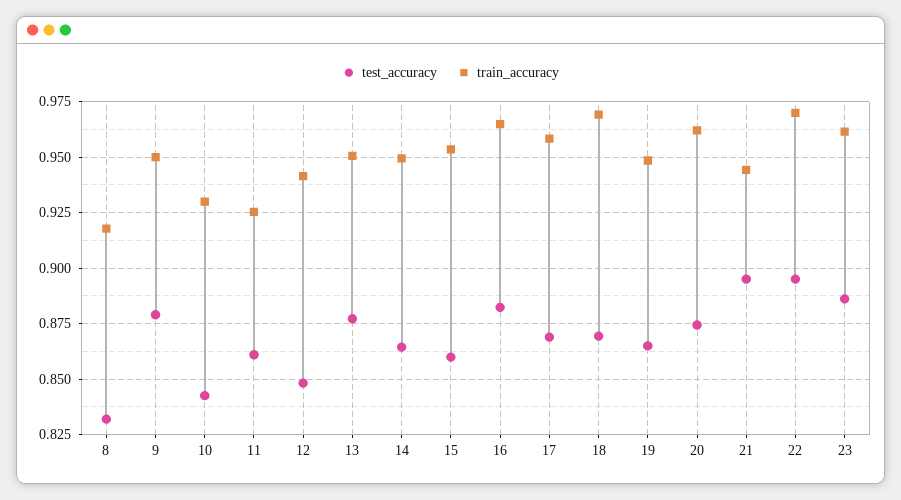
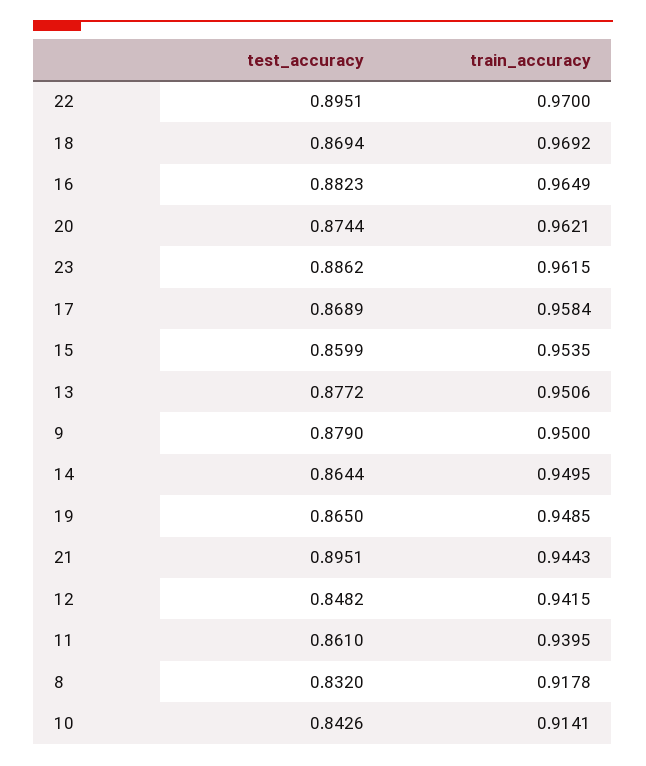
train_accuracy, 10: 0.93 -> 0.9141
train_accuracy, 11: 0.925 -> 0.9395

